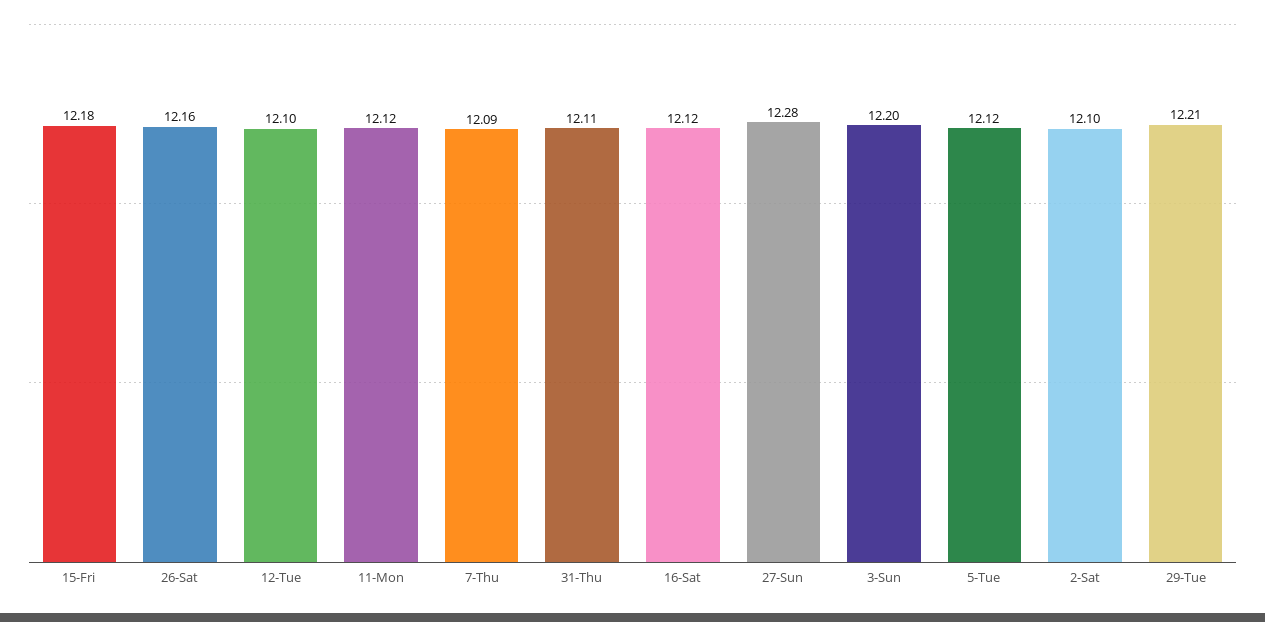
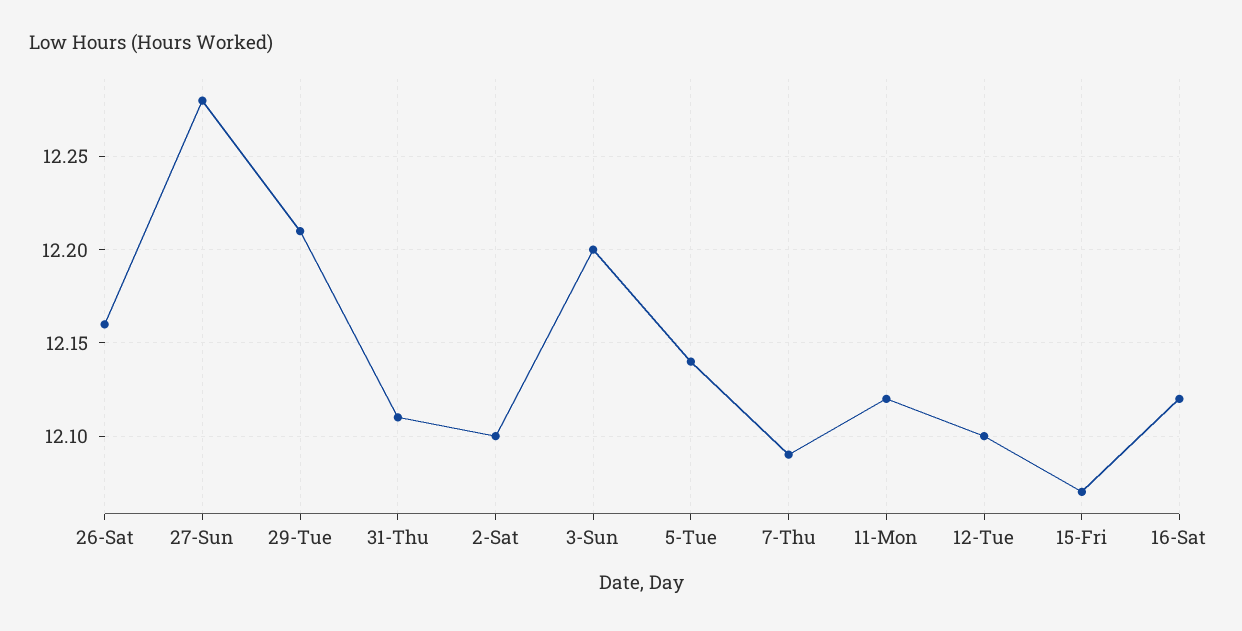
15-Fri: 12.18 -> 12.07
5-Tue: 12.12 -> 12.14

